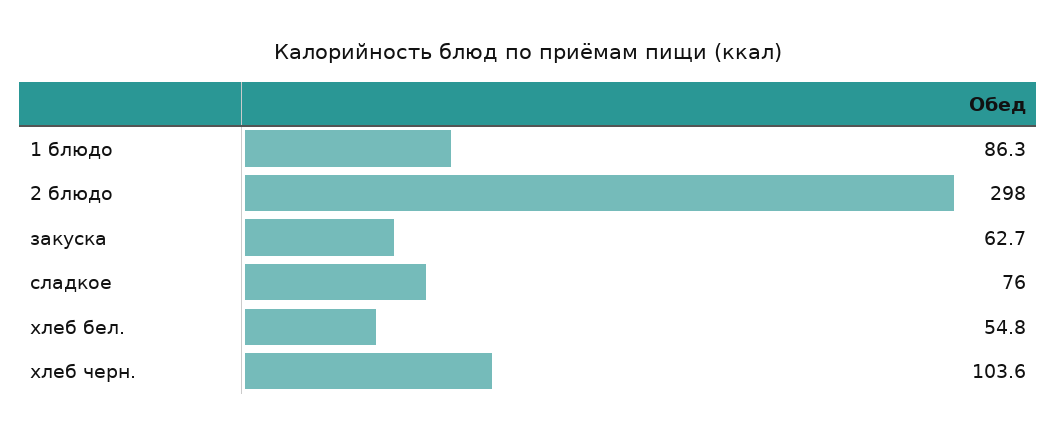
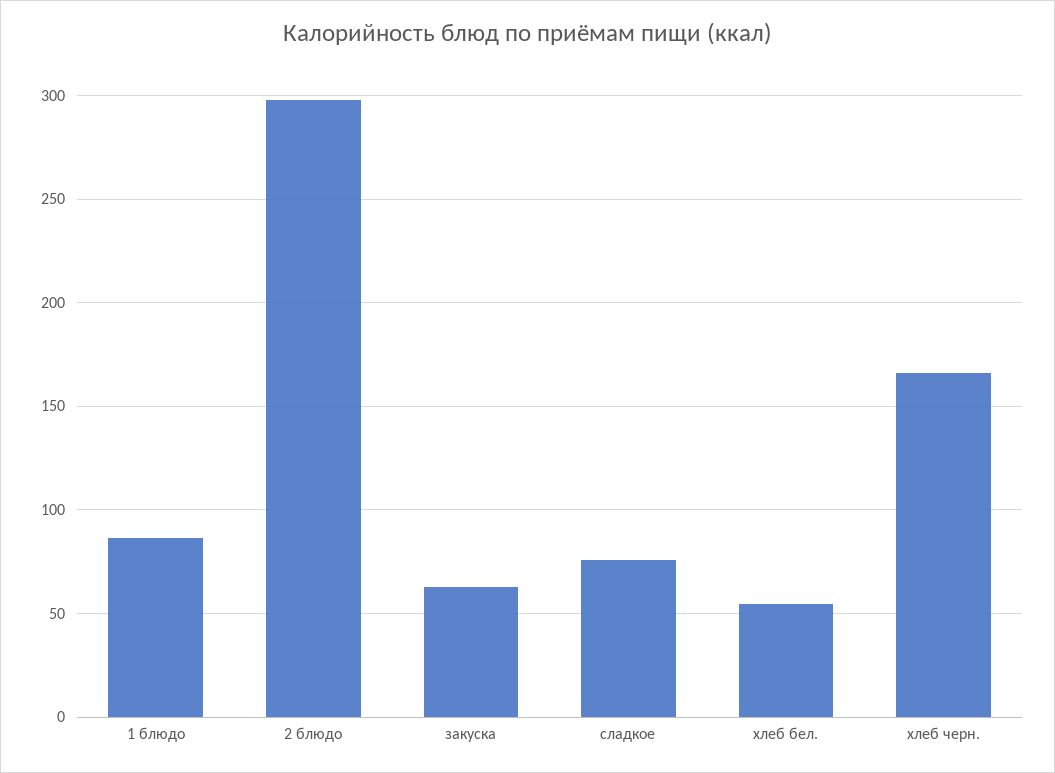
хлеб черн.: 103.6 -> 165

